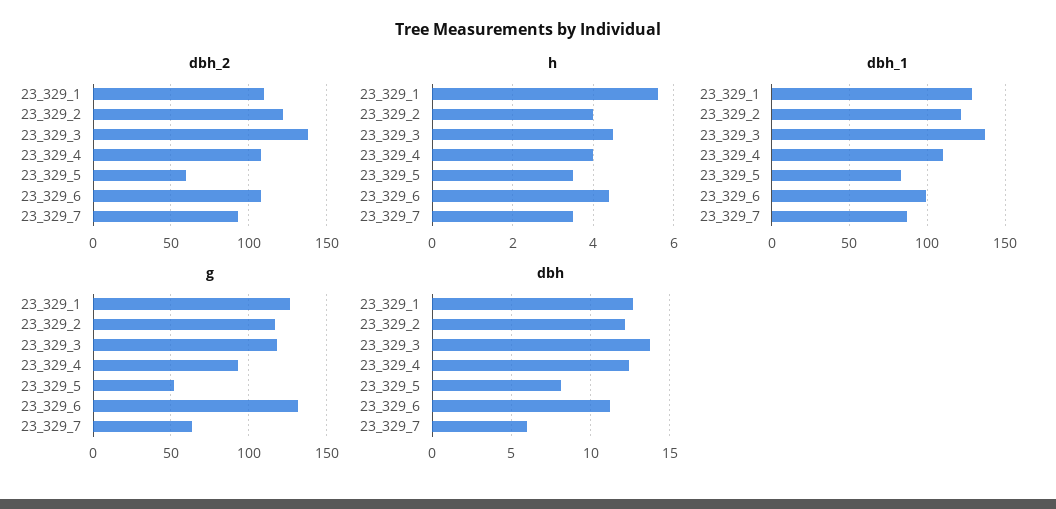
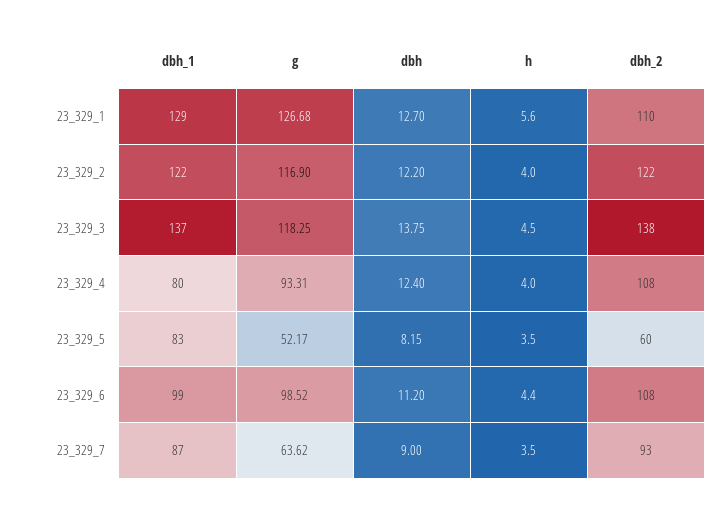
dbh_1, 23_329_4: 110 -> 80
g, 23_329_6: 130 -> 98.52
dbh, 23_329_7: 6 -> 9

